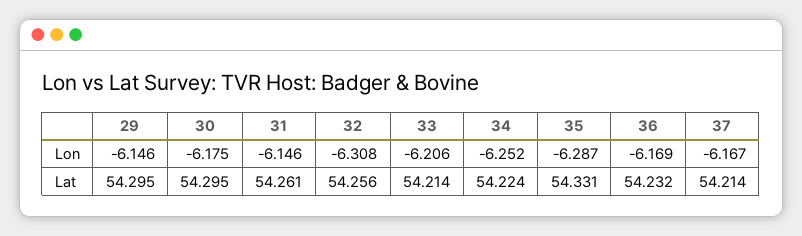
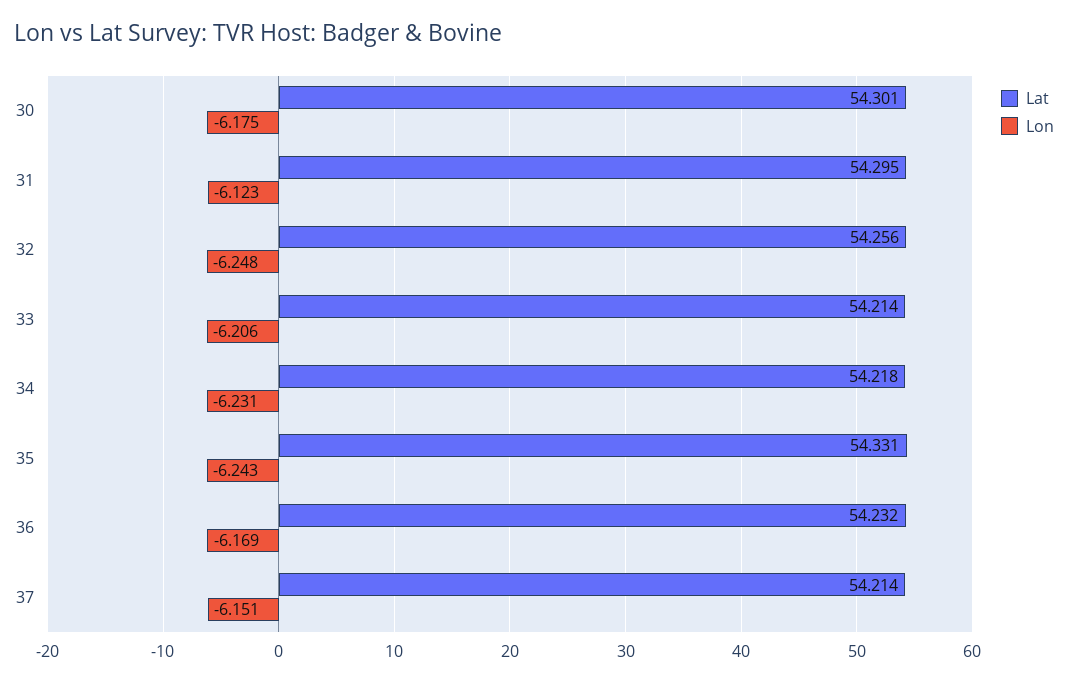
Lon, 29: -6.146 -> none
Lon, 31: -6.146 -> -6.123
Lon, 32: -6.308 -> -6.248
Lon, 34: -6.252 -> -6.231
Lon, 35: -6.287 -> -6.243
Lon, 37: -6.167 -> -6.151
Lat, 29: 54.295 -> none
Lat, 30: 54.295 -> 54.301
Lat, 31: 54.261 -> 54.295
Lat, 34: 54.224 -> 54.218

